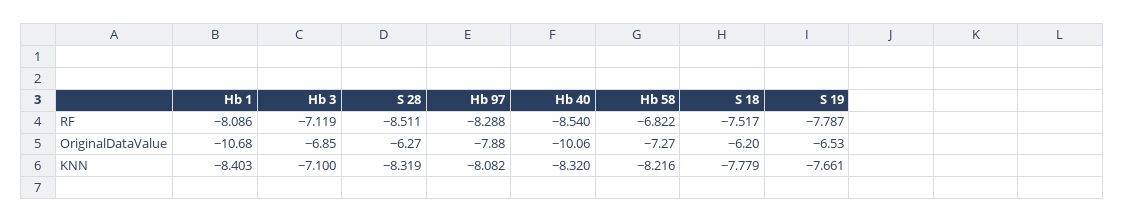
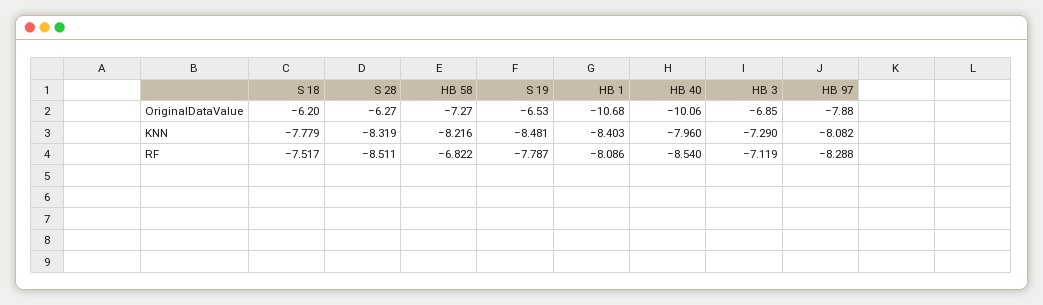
Hb 3, KNN: -7.1 -> -7.29
Hb 40, KNN: -8.32 -> -7.96
S 19, KNN: -7.661 -> -8.481

